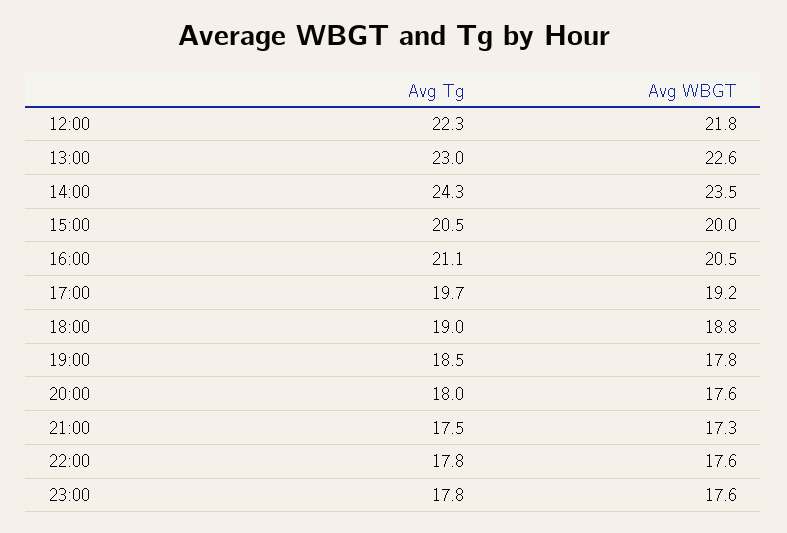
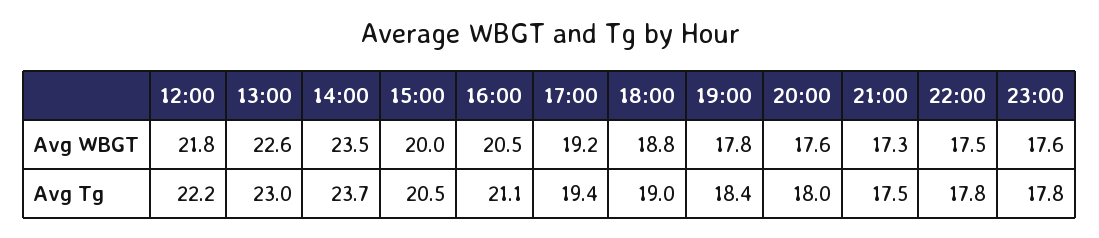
Avg Tg, 12:00: 22.3 -> 22.2
Avg Tg, 14:00: 24.3 -> 23.7
Avg Tg, 17:00: 19.7 -> 19.4
Avg Tg, 19:00: 18.5 -> 18.4
Avg WBGT, 22:00: 17.6 -> 17.5

